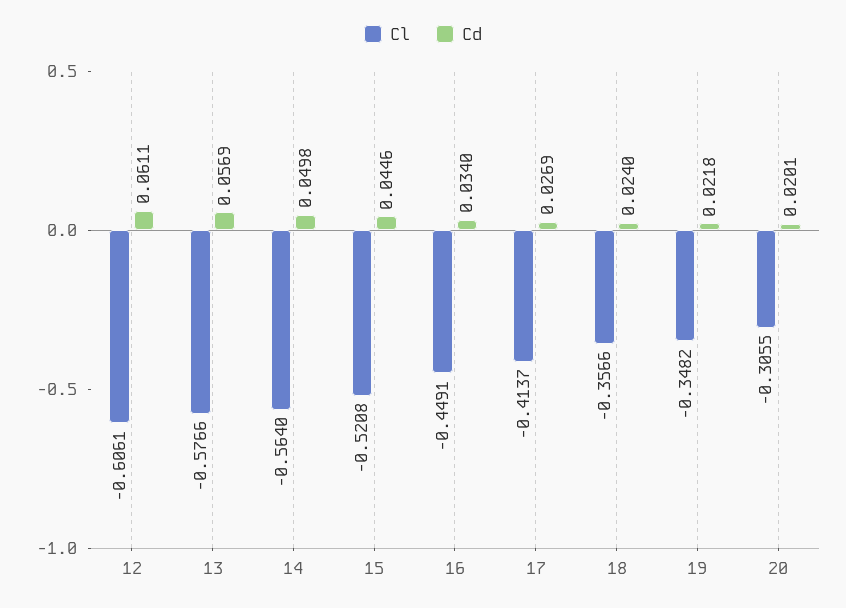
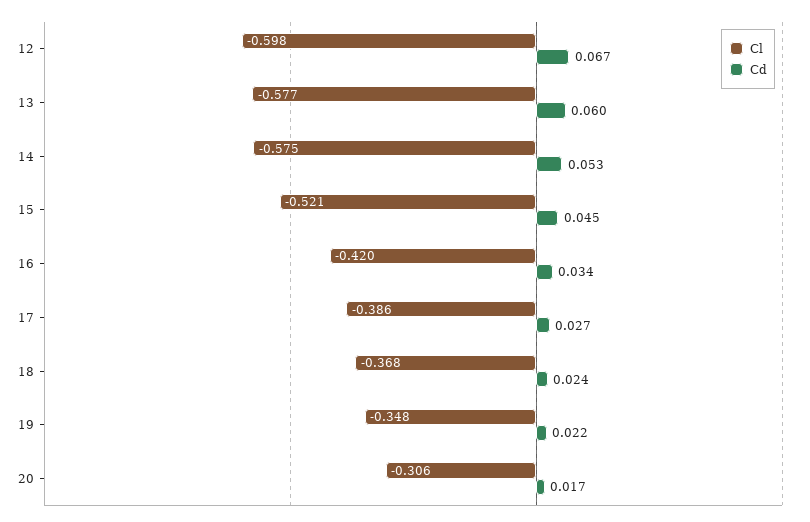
Cl, 12: -0.6061 -> -0.598
Cd, 12: 0.0611 -> 0.067
Cd, 13: 0.0569 -> 0.06
Cl, 14: -0.564 -> -0.575
Cd, 14: 0.0498 -> 0.053
Cl, 16: -0.4491 -> -0.42
Cl, 17: -0.4137 -> -0.386
Cl, 18: -0.3566 -> -0.368
Cd, 20: 0.0201 -> 0.017

